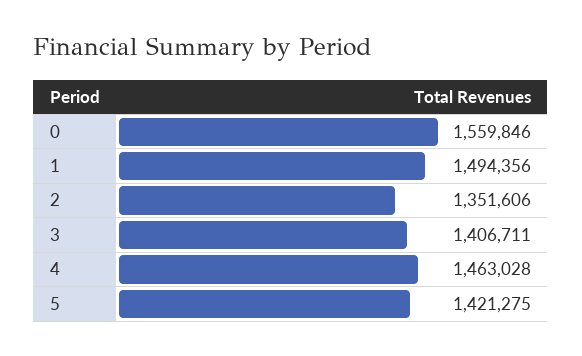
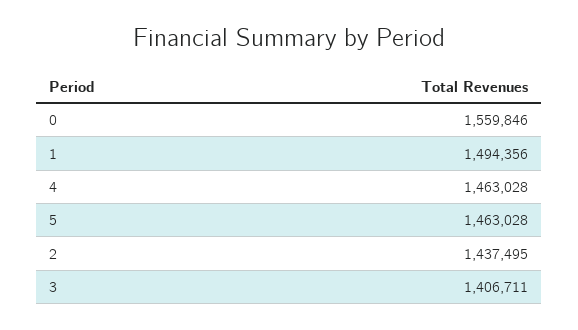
2: 1351606 -> 1437495
5: 1421275 -> 1463028

